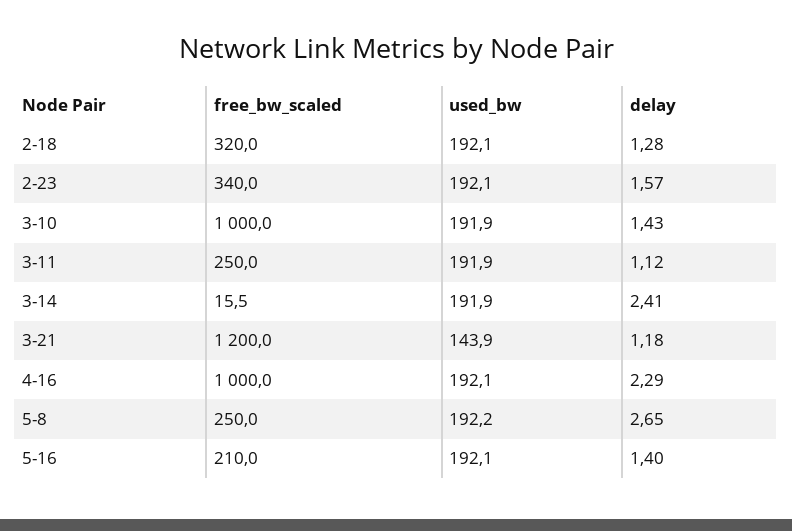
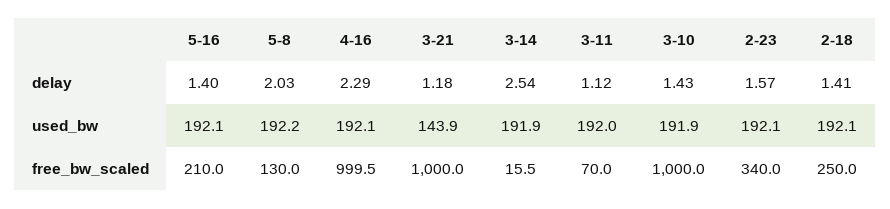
free_bw_scaled, 2-18: 320 -> 250
delay, 2-18: 1.28 -> 1.41
free_bw_scaled, 3-11: 250 -> 70
used_bw, 3-11: 191.9 -> 192
delay, 3-14: 2.41 -> 2.54
free_bw_scaled, 3-21: 1200 -> 1000
free_bw_scaled, 4-16: 1000 -> 999.5
free_bw_scaled, 5-8: 250 -> 130
delay, 5-8: 2.65 -> 2.03

